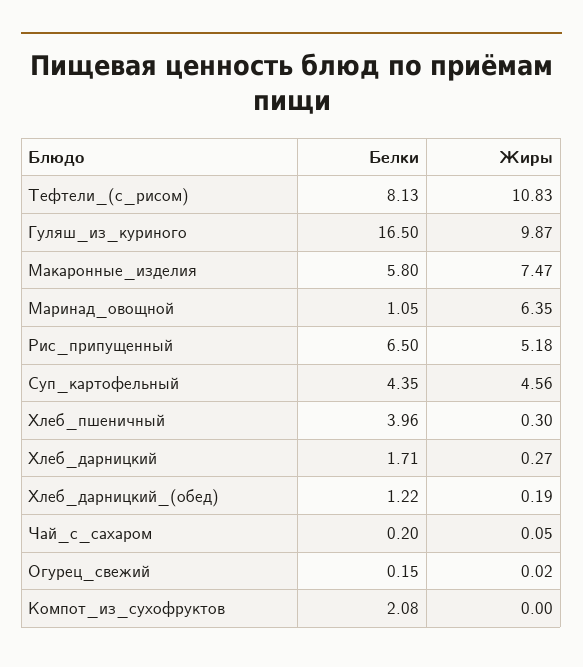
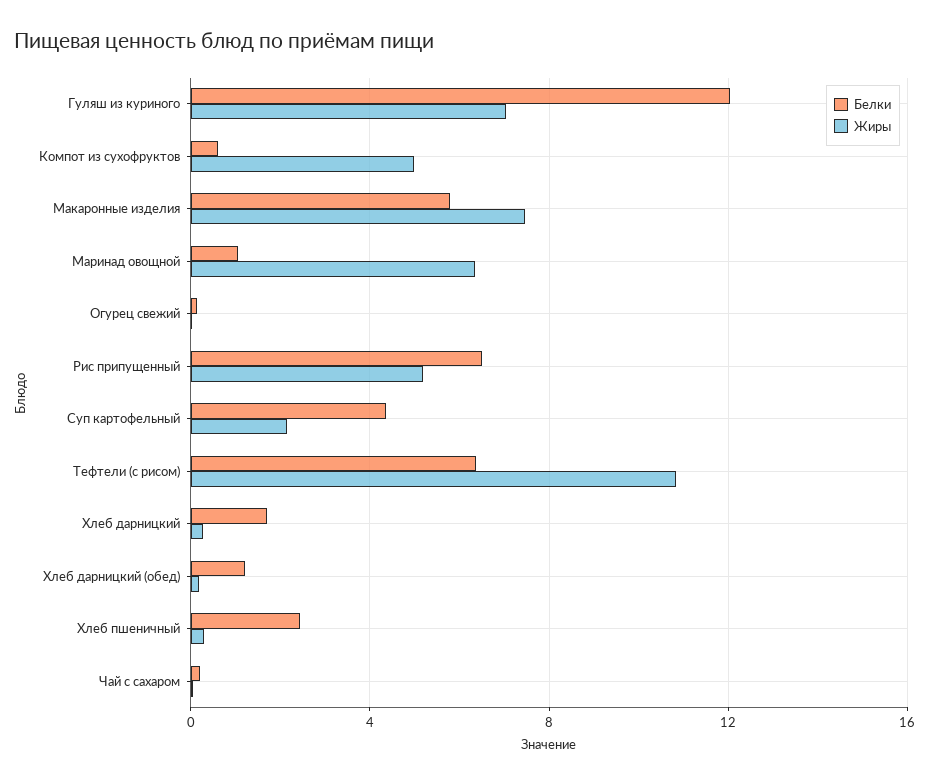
Белки, Тефтели_(с_рисом): 8.13 -> 6.5
Белки, Гуляш_из_куриного: 16.5 -> 12
Жиры, Гуляш_из_куриного: 9.87 -> 7
Жиры, Суп_картофельный: 4.56 -> 2
Белки, Хлеб_пшеничный: 3.96 -> 2.5
Белки, Компот_из_сухофруктов: 2.08 -> 0.5
Жиры, Компот_из_сухофруктов: 0 -> 5

